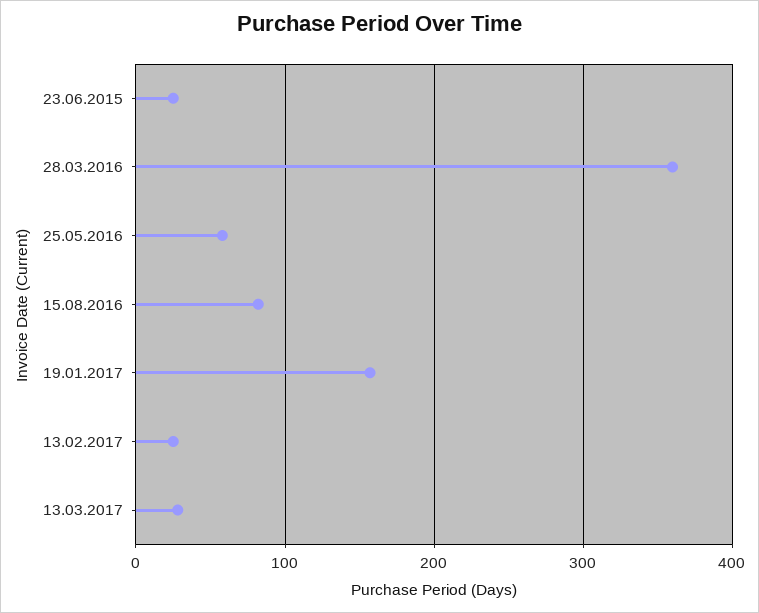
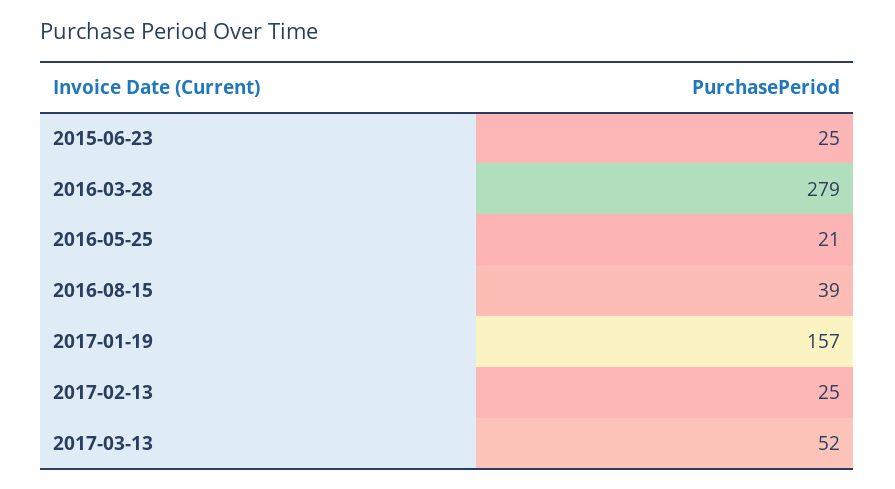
28.03.2016: 360 -> 279
25.05.2016: 60 -> 21
15.08.2016: 80 -> 39
13.03.2017: 30 -> 52

